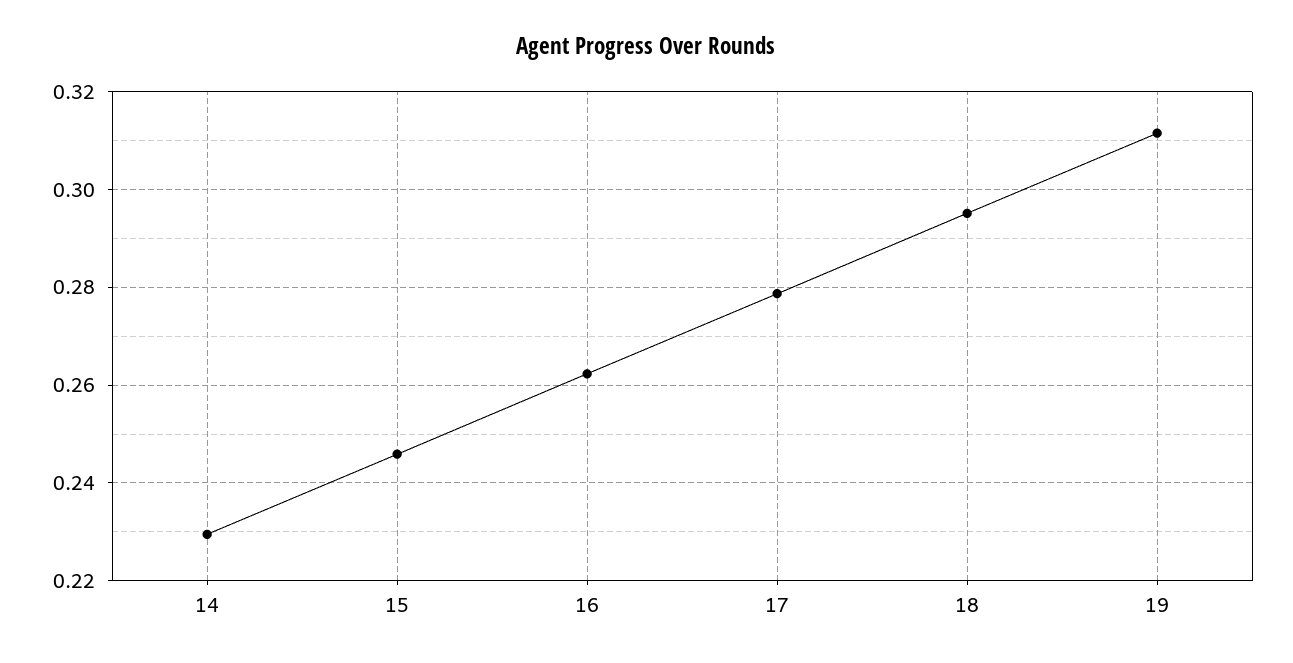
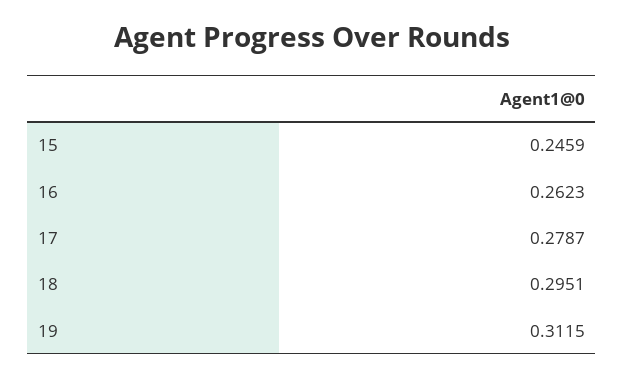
14: 0.23 -> none

